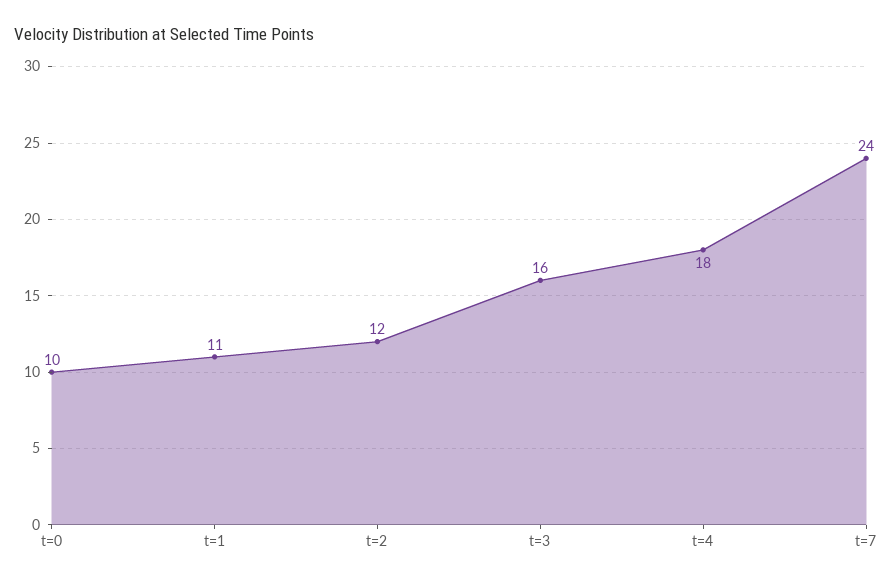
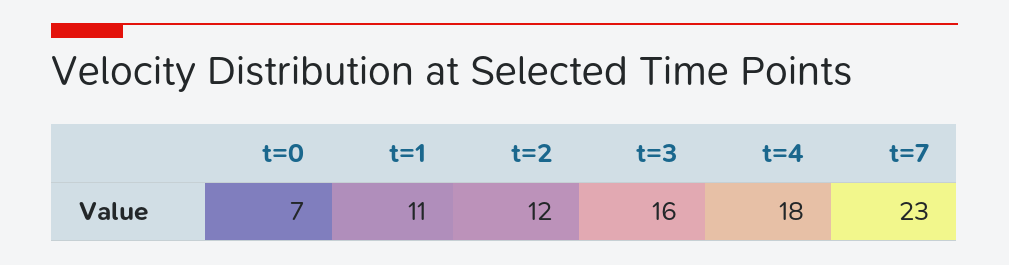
t=0: 10 -> 7
t=7: 24 -> 23

